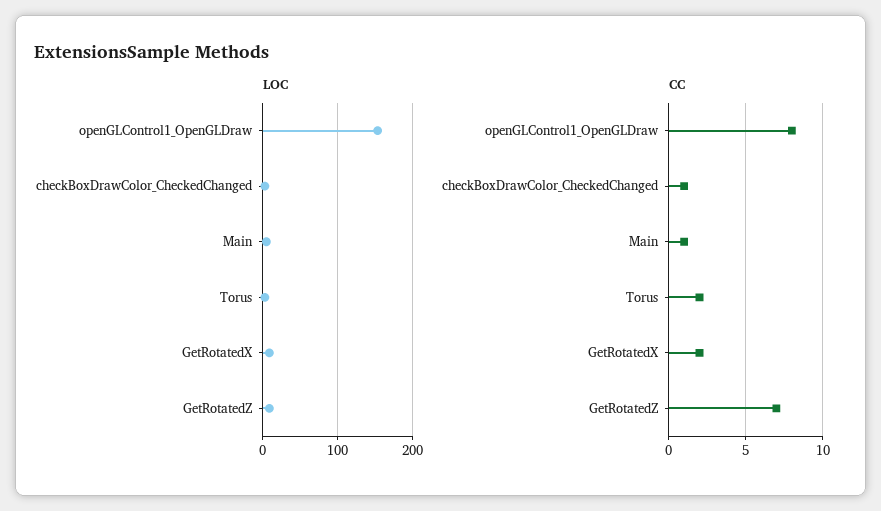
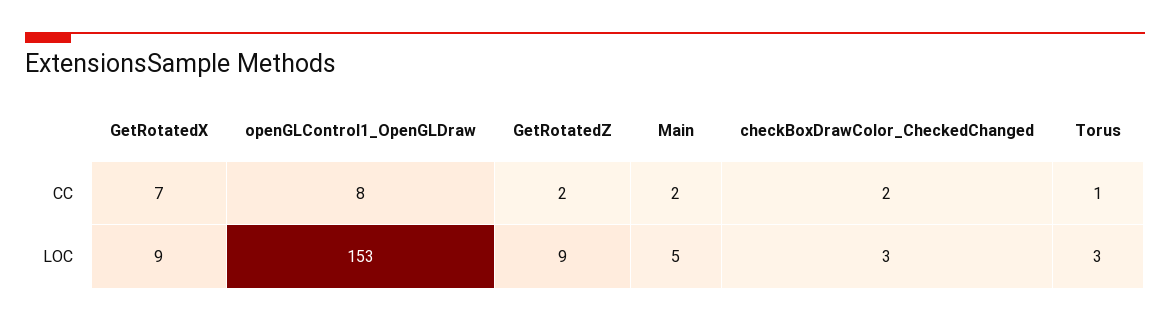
CC, checkBoxDrawColor_CheckedChanged: 1 -> 2
CC, Main: 1 -> 2
CC, Torus: 2 -> 1
CC, GetRotatedX: 2 -> 7
CC, GetRotatedZ: 7 -> 2

